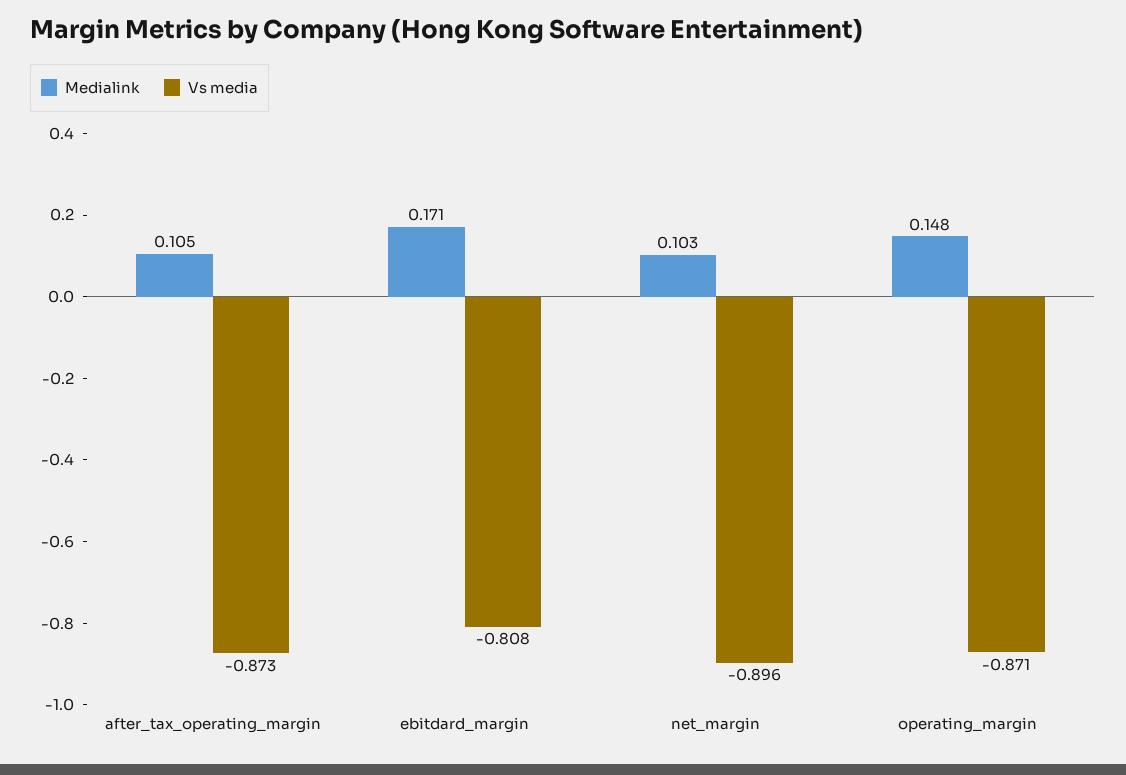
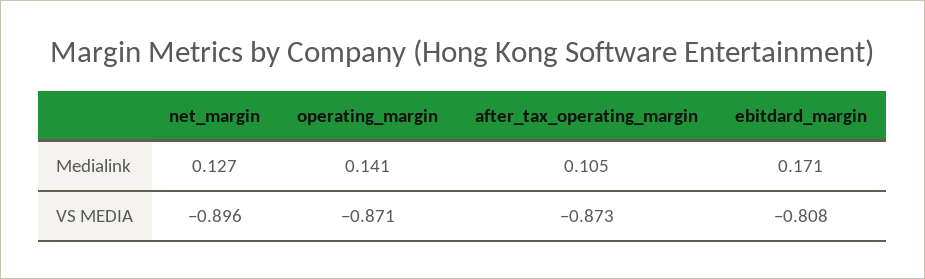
Medialink, net_margin: 0.103 -> 0.127
Medialink, operating_margin: 0.148 -> 0.141

